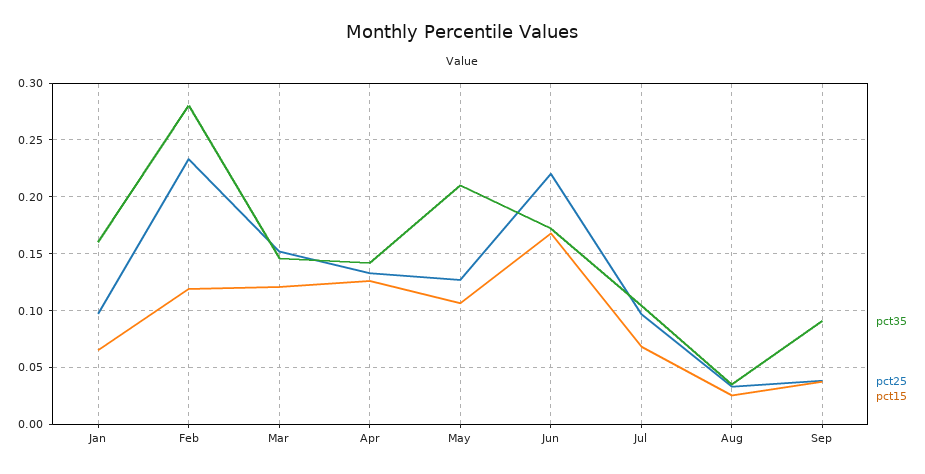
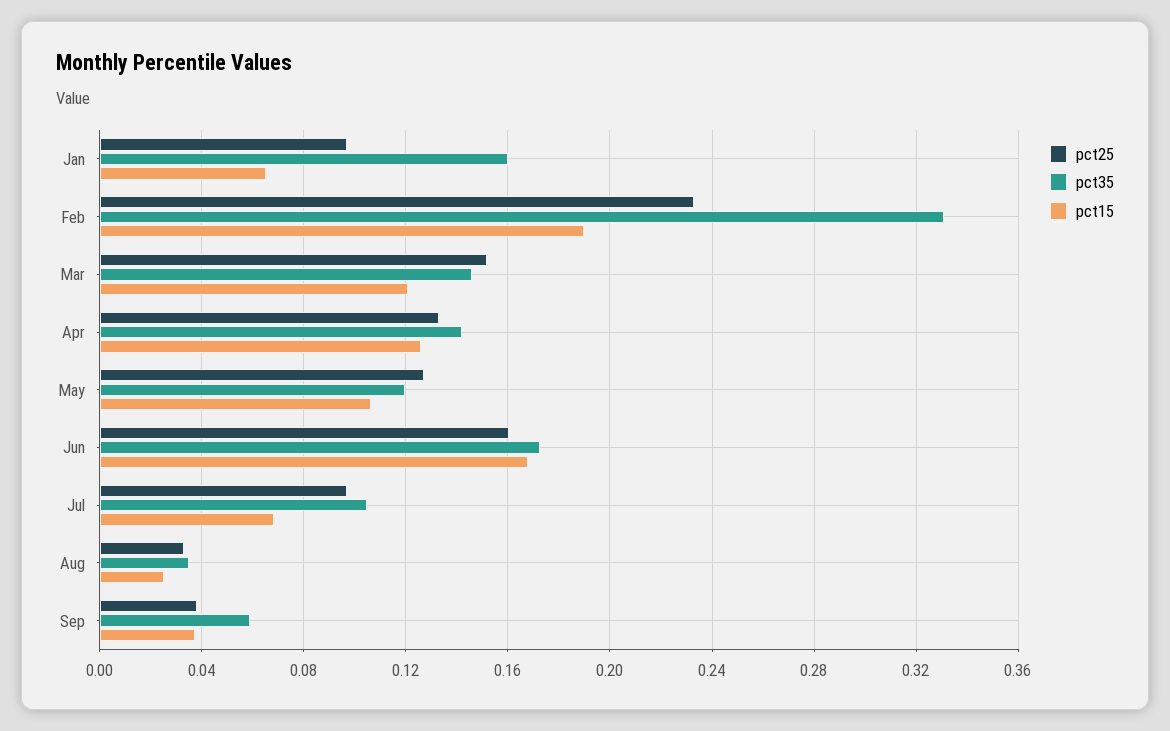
pct35, Feb: 0.28 -> 0.33
pct15, Feb: 0.12 -> 0.19
pct35, May: 0.21 -> 0.12
pct25, Jun: 0.22 -> 0.16
pct35, Sep: 0.09 -> 0.06

